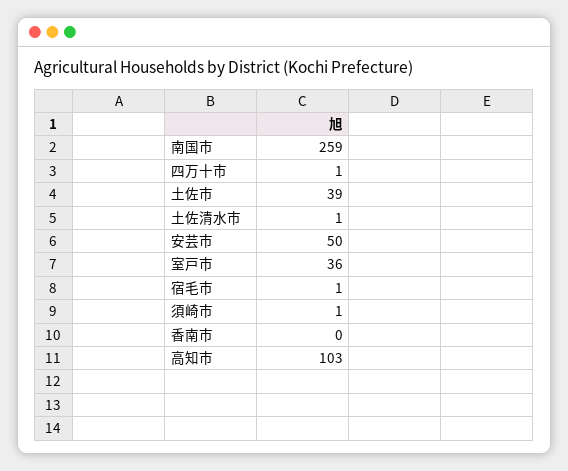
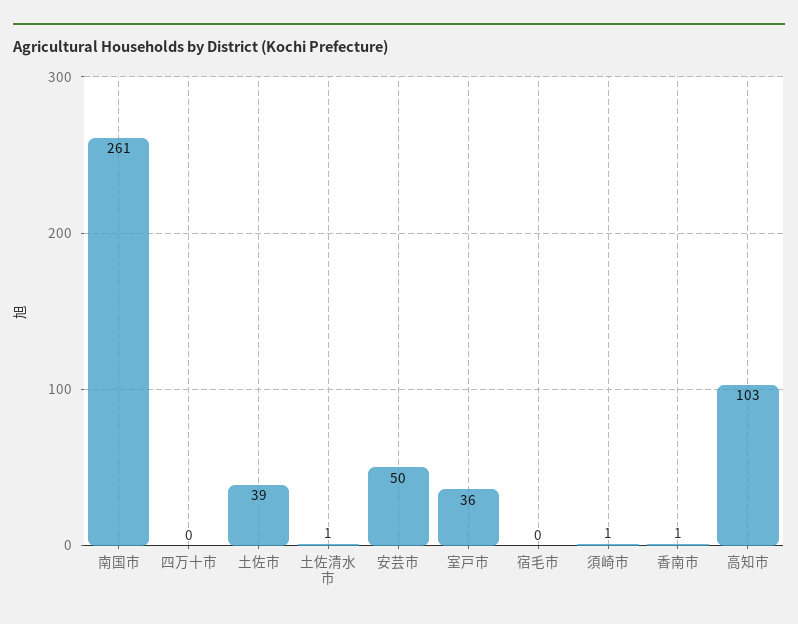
南国市: 259 -> 261
四万十市: 1 -> 0
宿毛市: 1 -> 0
香南市: 0 -> 1

